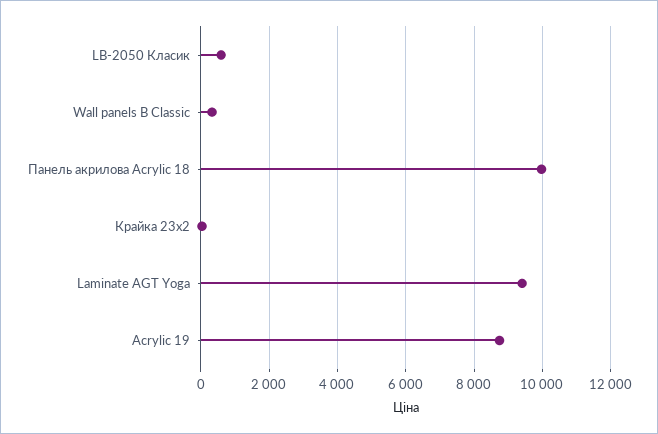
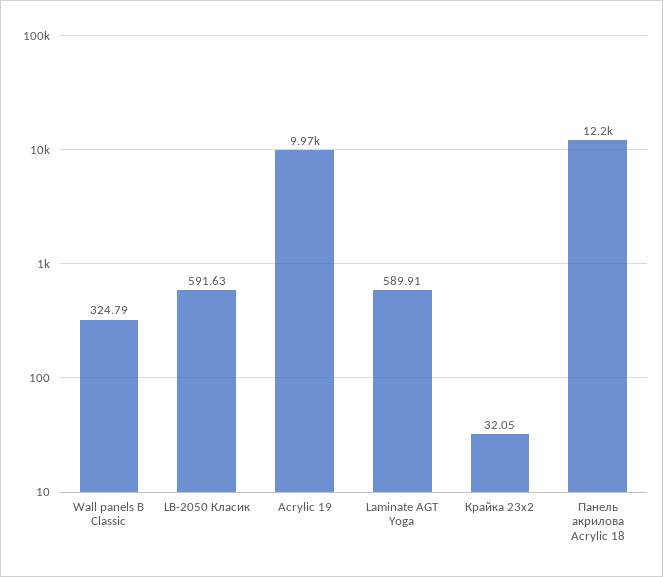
Панель акрилова Acrylic 18: 10000 -> 12200
Laminate AGT Yoga: 9400 -> 589.91
Acrylic 19: 8800 -> 9970

